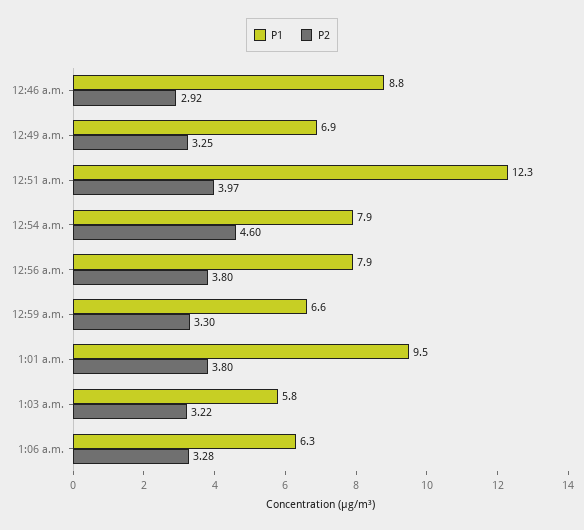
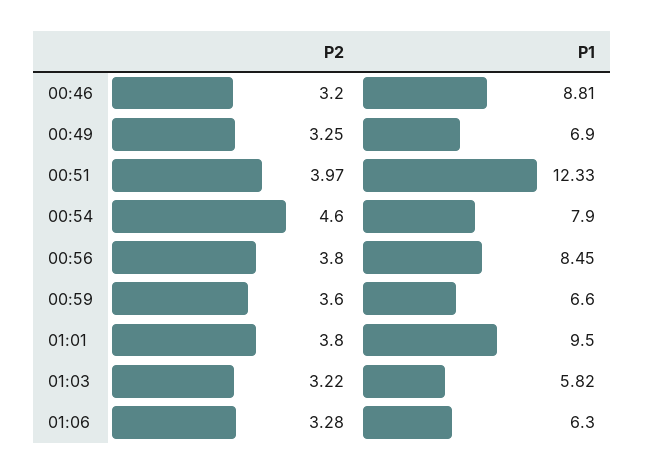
P2, 12:46 a.m.: 2.92 -> 3.2
P1, 12:56 a.m.: 7.9 -> 8.45
P2, 12:59 a.m.: 3.3 -> 3.6

